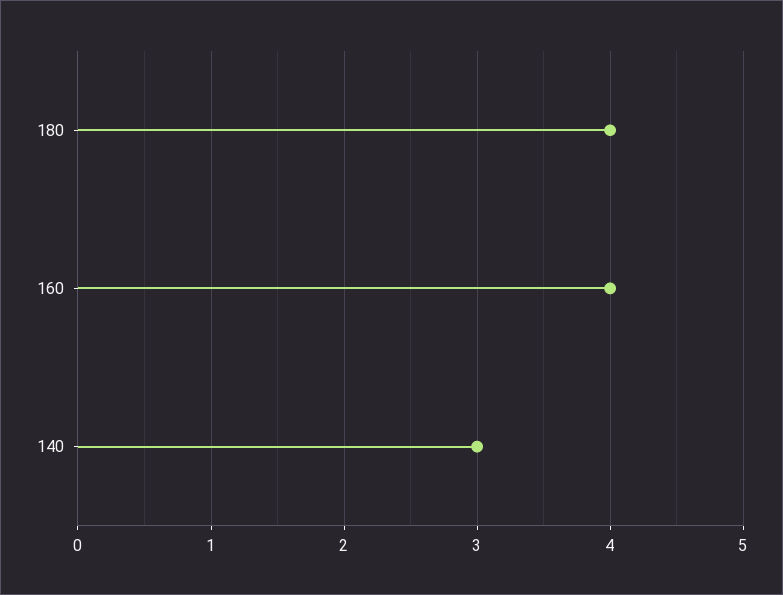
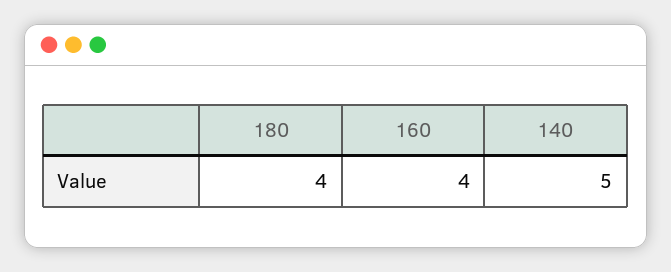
140: 3 -> 5

